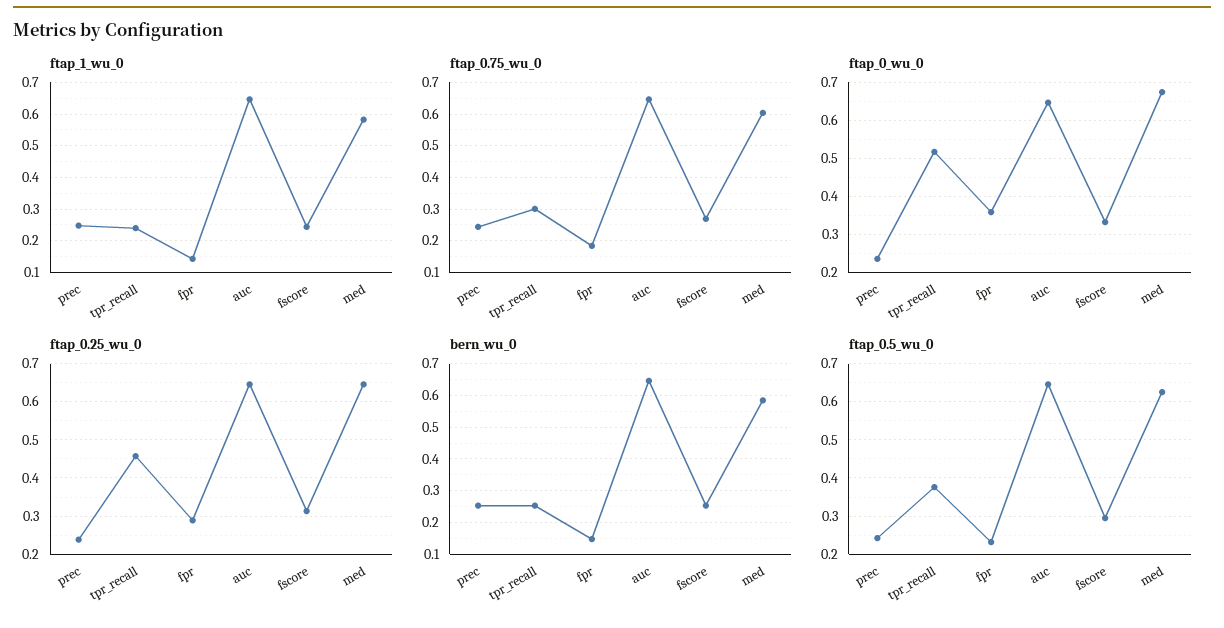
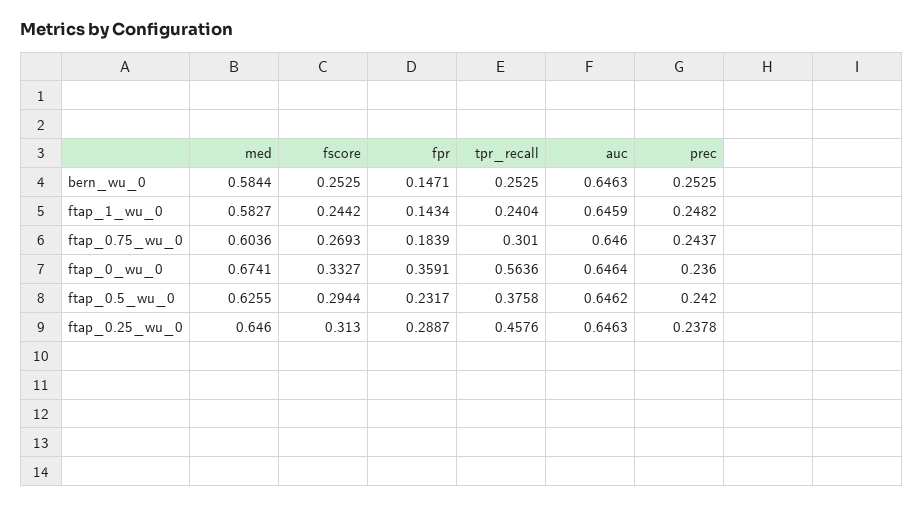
ftap_0_wu_0, tpr_recall: 0.52 -> 0.5636

